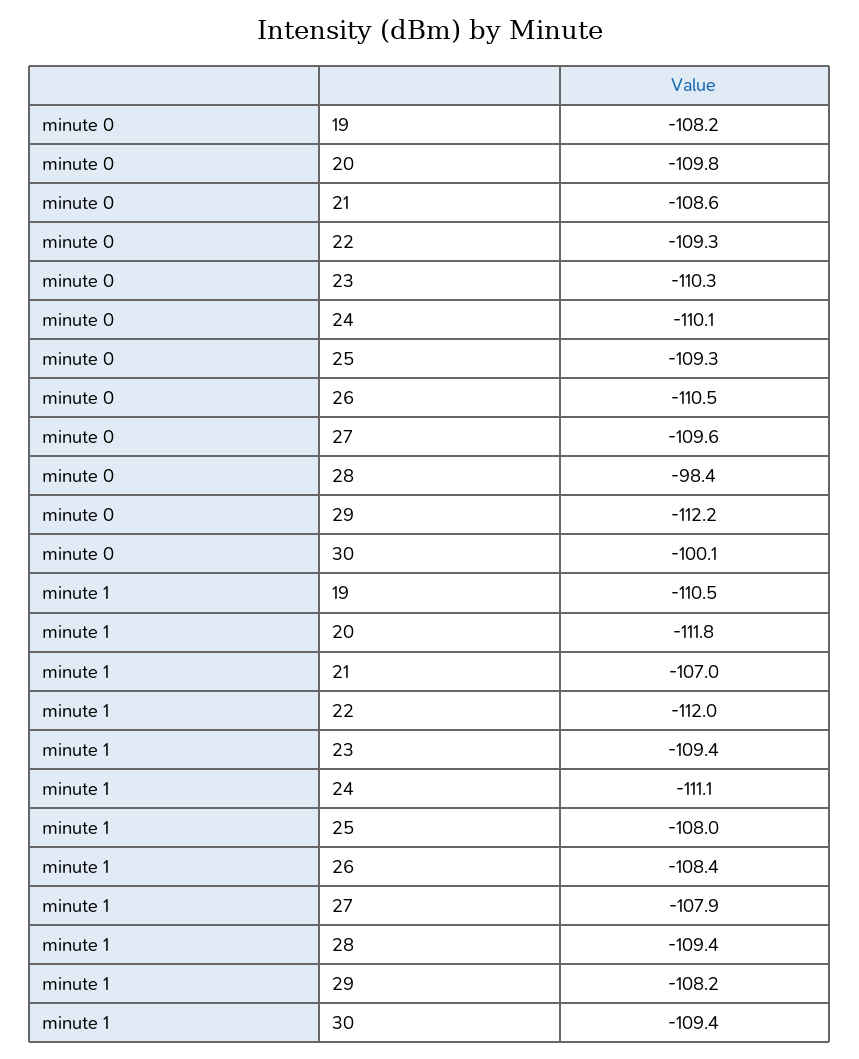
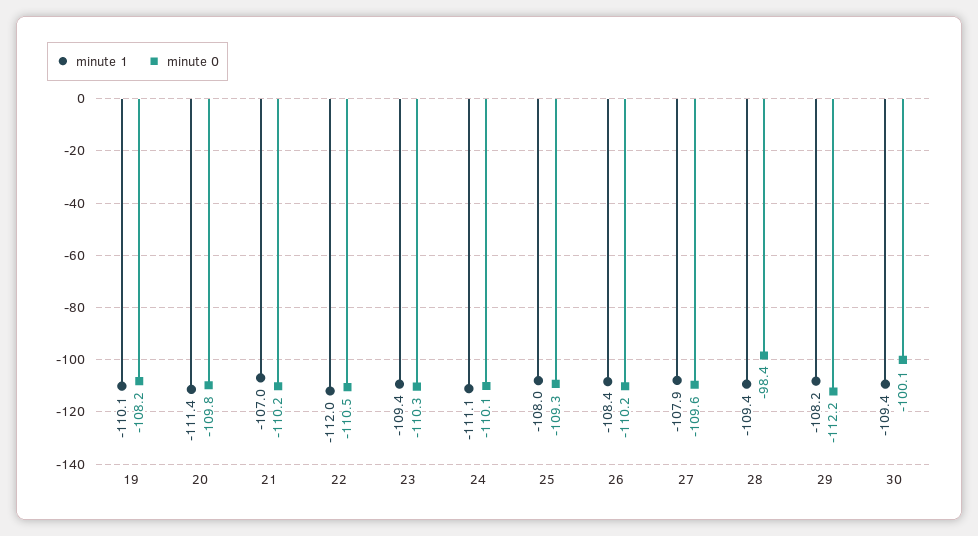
minute 0, 21: -108.6 -> -110.2
minute 0, 22: -109.3 -> -110.5
minute 0, 26: -110.5 -> -110.2
minute 1, 19: -110.5 -> -110.1
minute 1, 20: -111.8 -> -111.4

